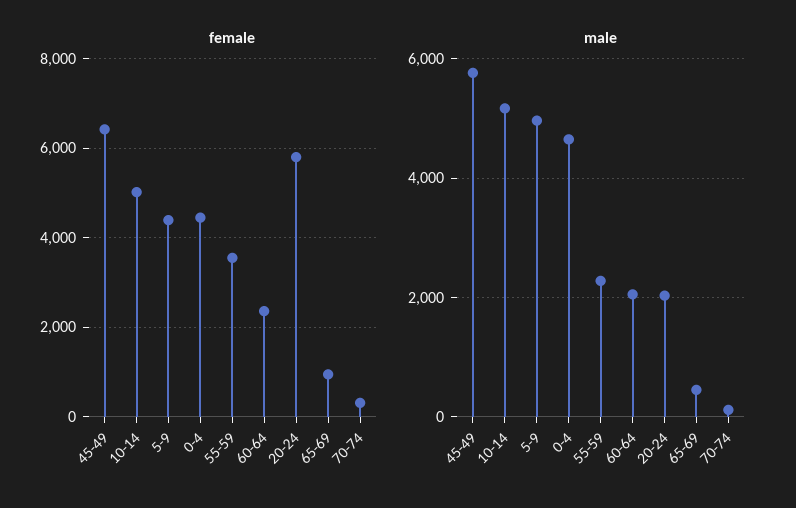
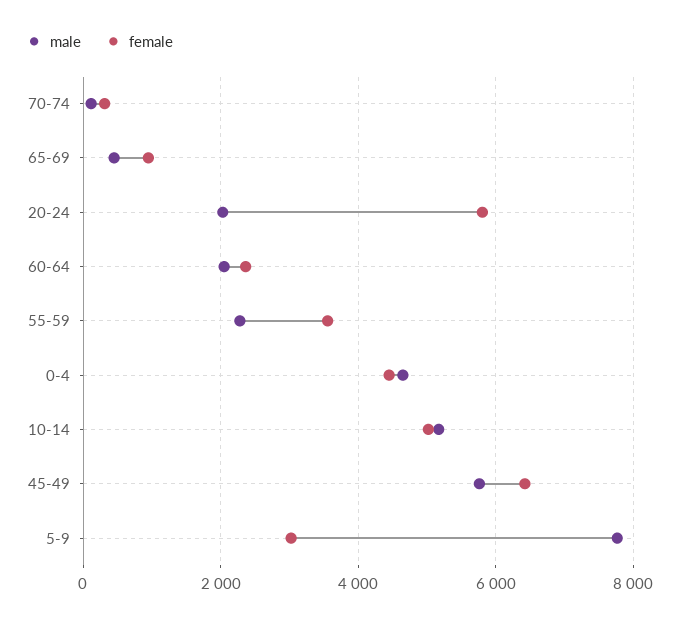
female, 5-9: 4400 -> 3000
male, 5-9: 5000 -> 7800

